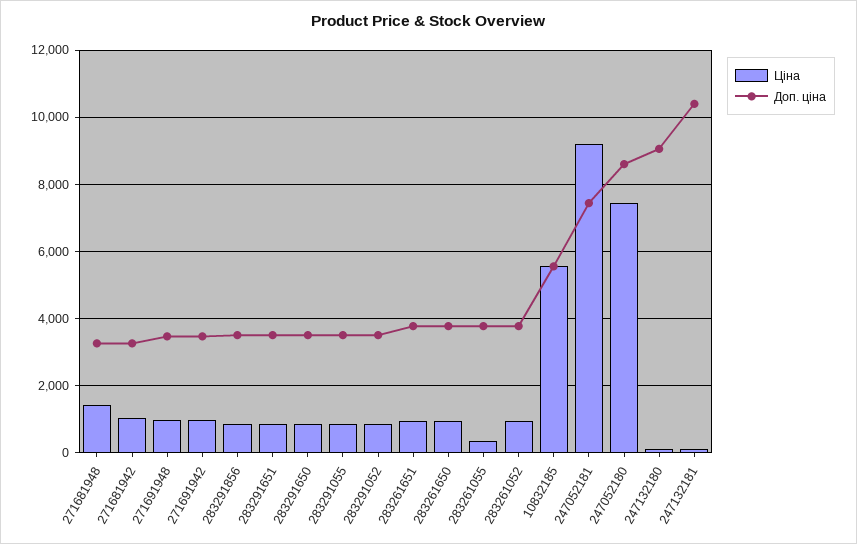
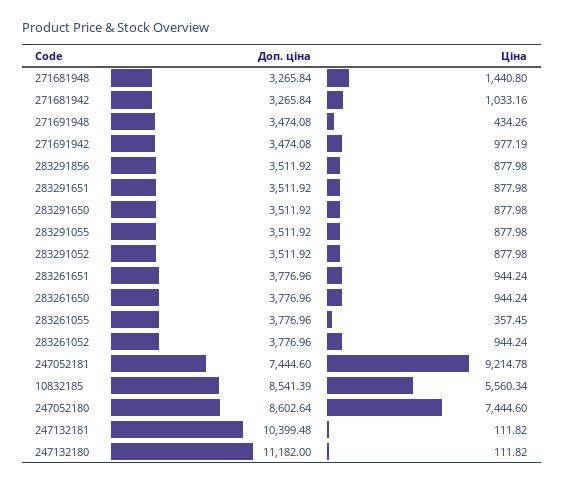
Ціна, 271691948: 1000 -> 434.26
Доп. ціна, 10832185: 5600 -> 8541.39
Доп. ціна, 247132180: 9000 -> 11182

